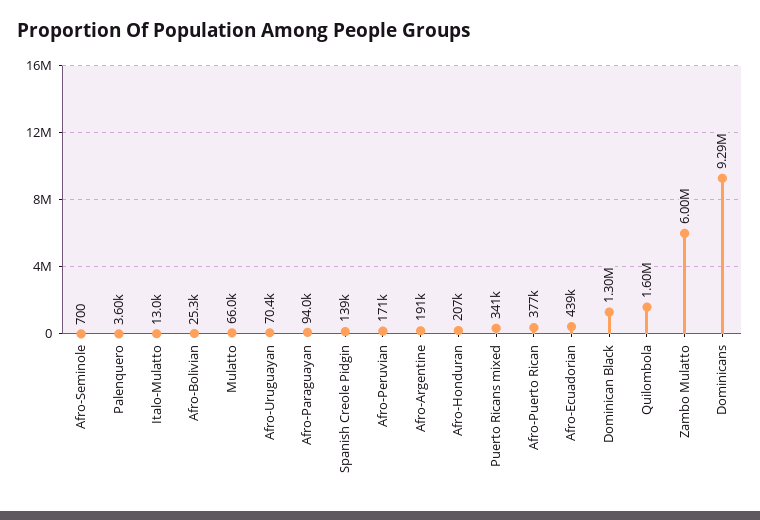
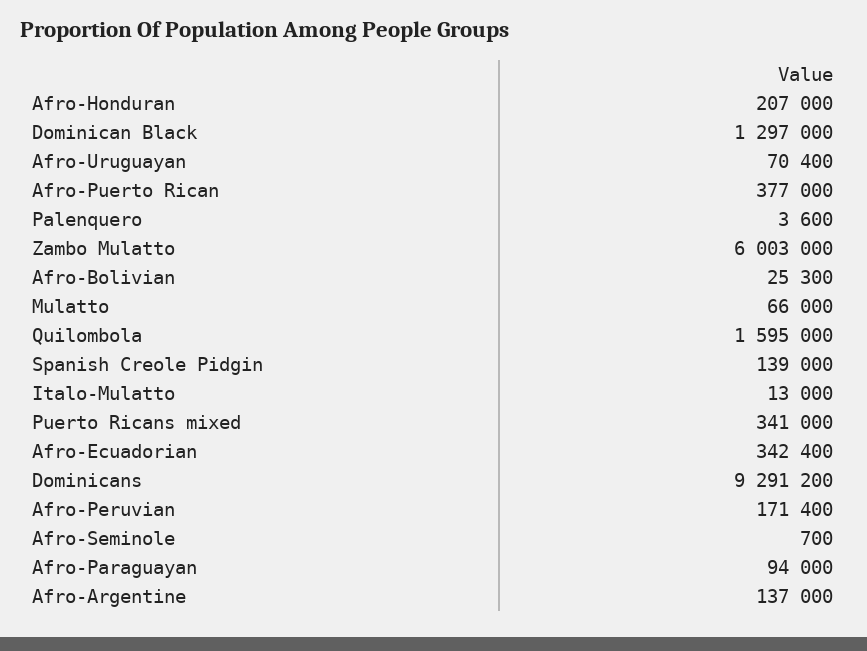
Afro-Argentine: 191000 -> 137000
Afro-Ecuadorian: 439000 -> 342400

